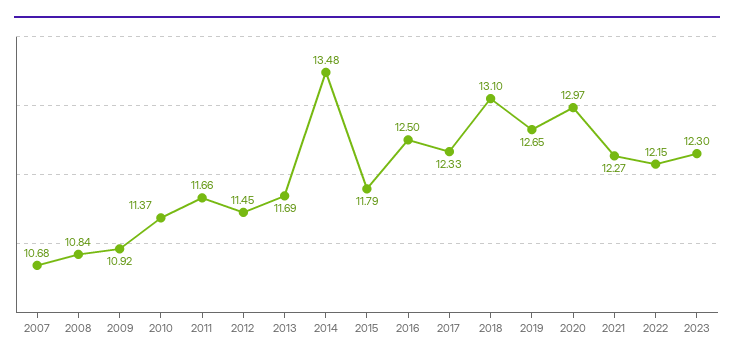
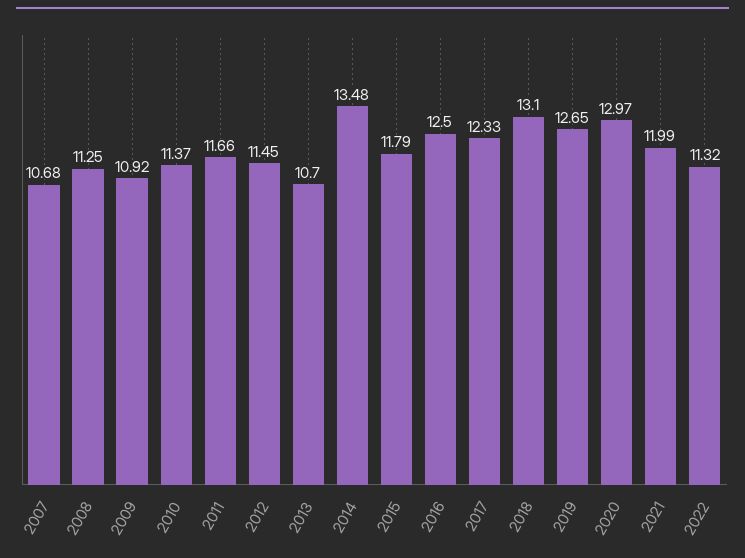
2008: 10.84 -> 11.25
2013: 11.69 -> 10.7
2021: 12.27 -> 11.99
2022: 12.15 -> 11.32
2023: 12.3 -> none

